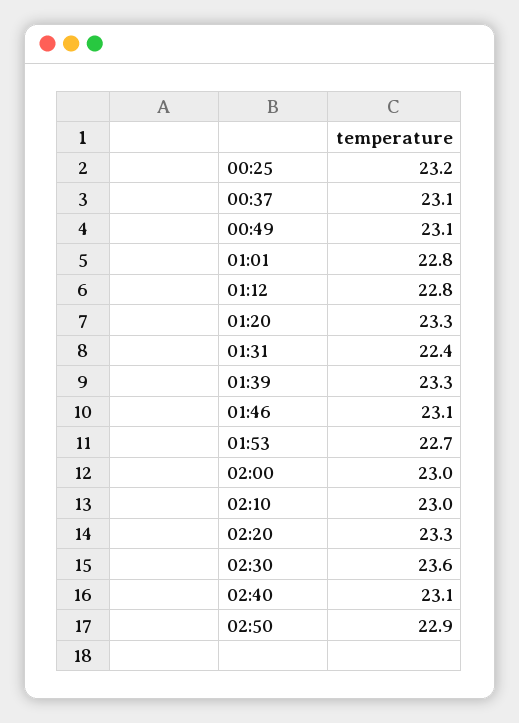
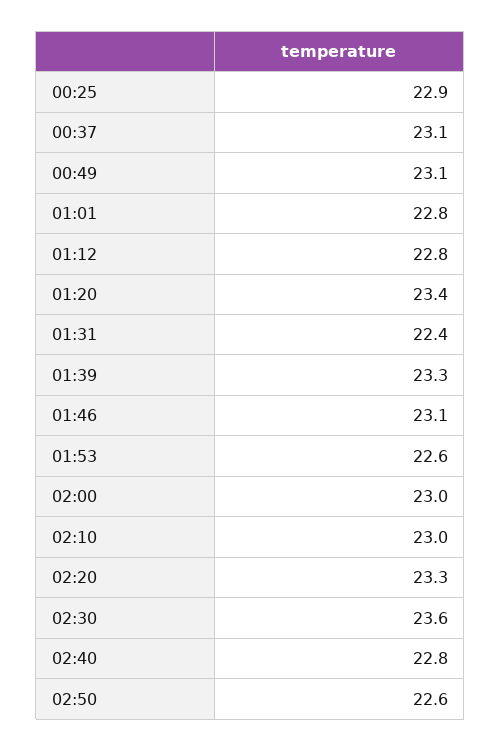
00:25: 23.2 -> 22.9
01:20: 23.3 -> 23.4
01:53: 22.7 -> 22.6
02:40: 23.1 -> 22.8
02:50: 22.9 -> 22.6

